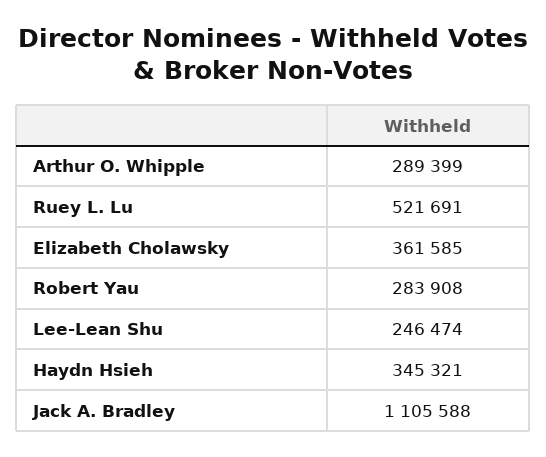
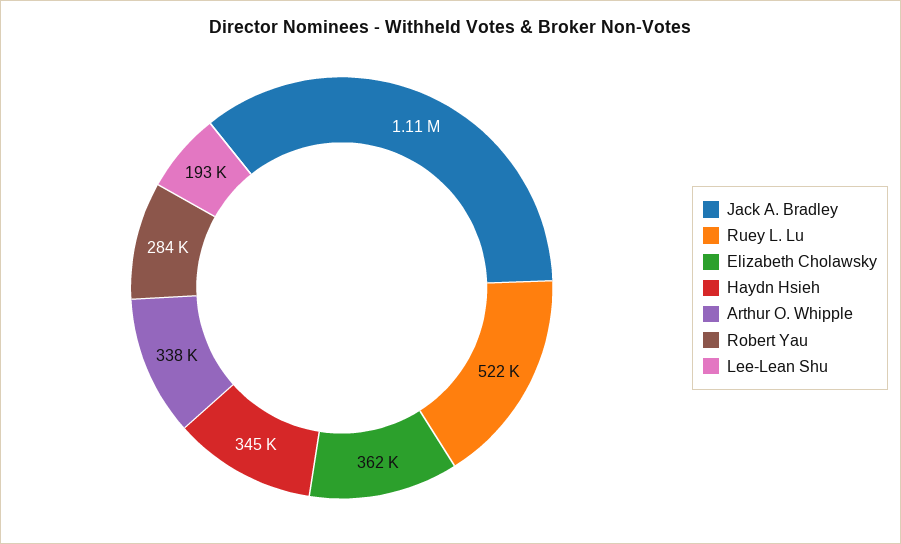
Arthur O. Whipple: 289399 -> 338000
Lee-Lean Shu: 246474 -> 193000

